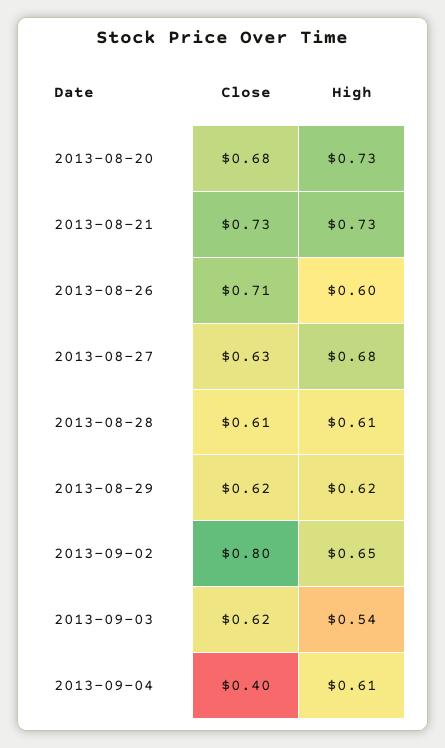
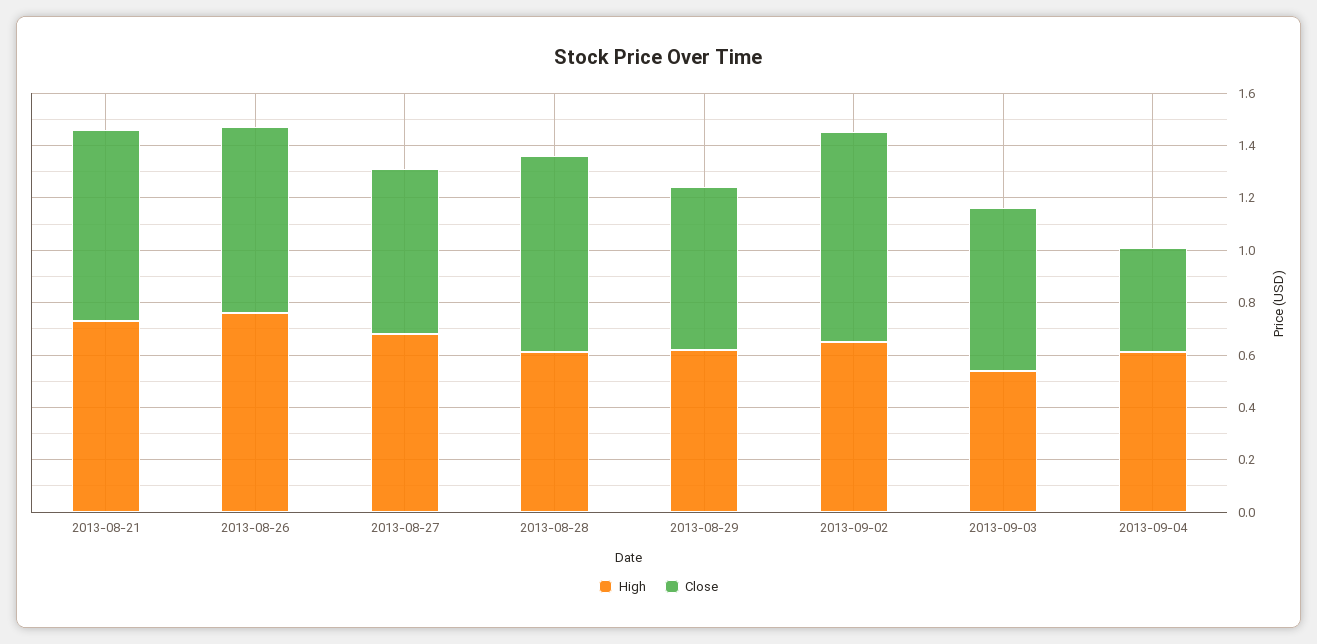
Close, 2013-08-20: 0.68 -> none
High, 2013-08-20: 0.73 -> none
High, 2013-08-26: 0.6 -> 0.75
Close, 2013-08-28: 0.61 -> 0.75

